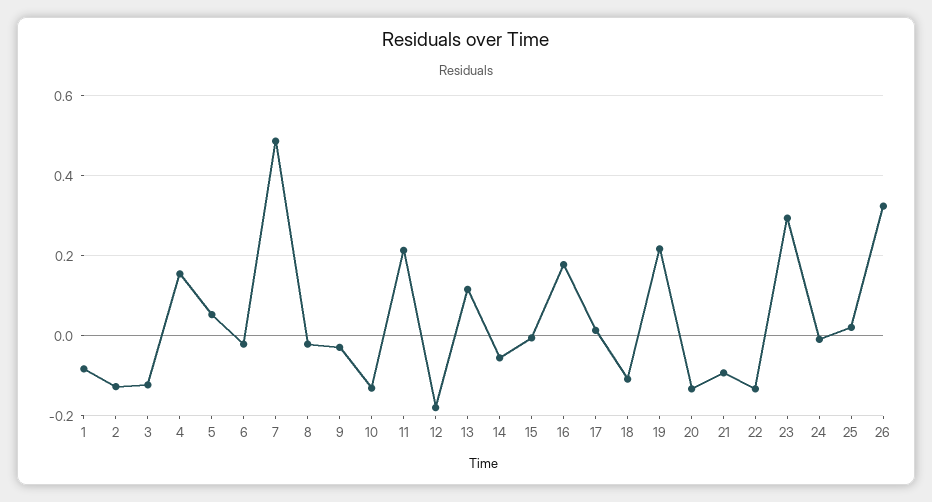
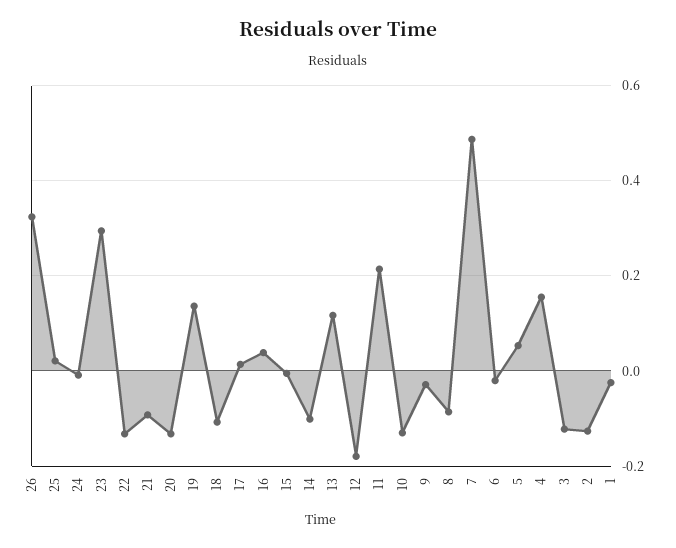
1: -0.08 -> -0.02
8: -0.02 -> -0.08
14: -0.06 -> -0.1
16: 0.18 -> 0.04
19: 0.22 -> 0.14

